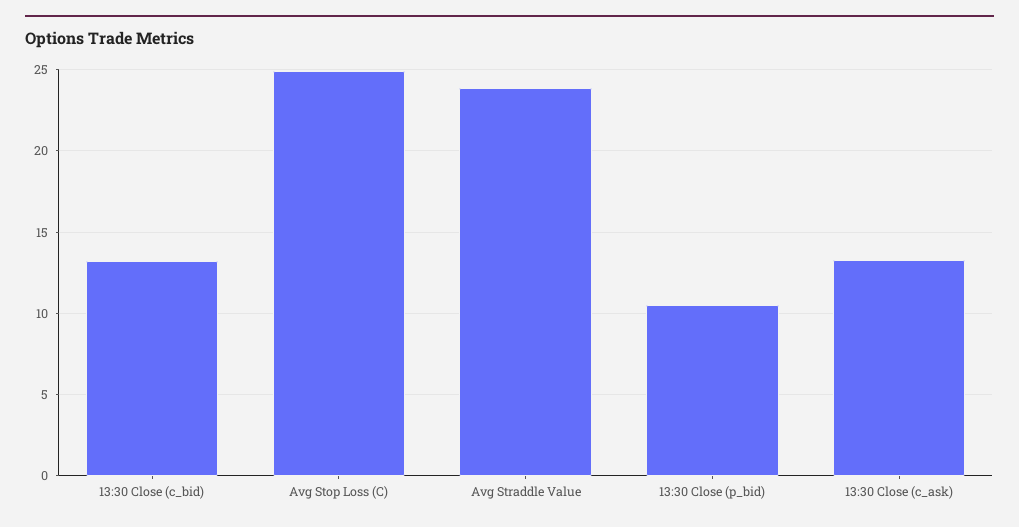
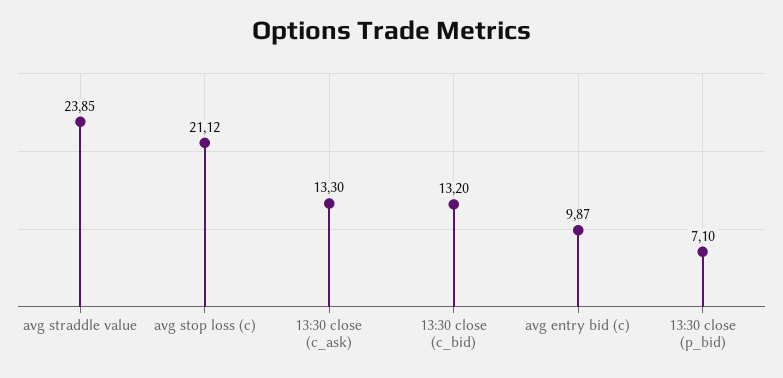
Avg Stop Loss (C): 25 -> 21.12
13:30 Close (p_bid): 10.5 -> 7.1
avg entry bid (c): none -> 9.87

